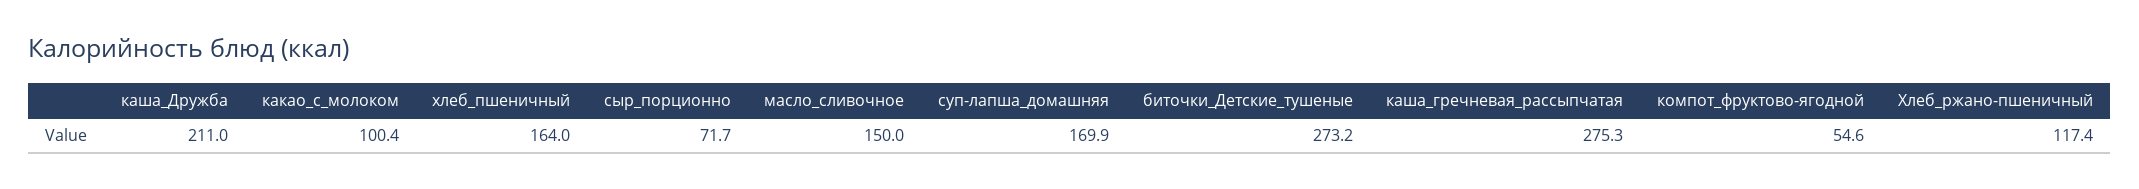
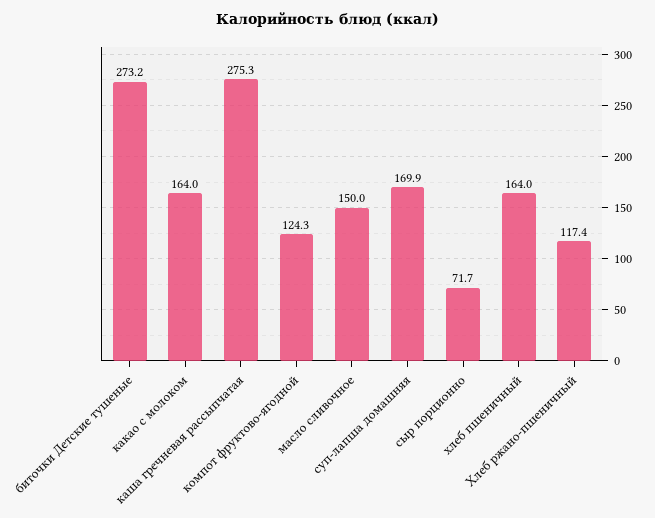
каша_Дружба: 211 -> none
какао_с_молоком: 100.4 -> 164
компот_фруктово-ягодной: 54.6 -> 124.3

